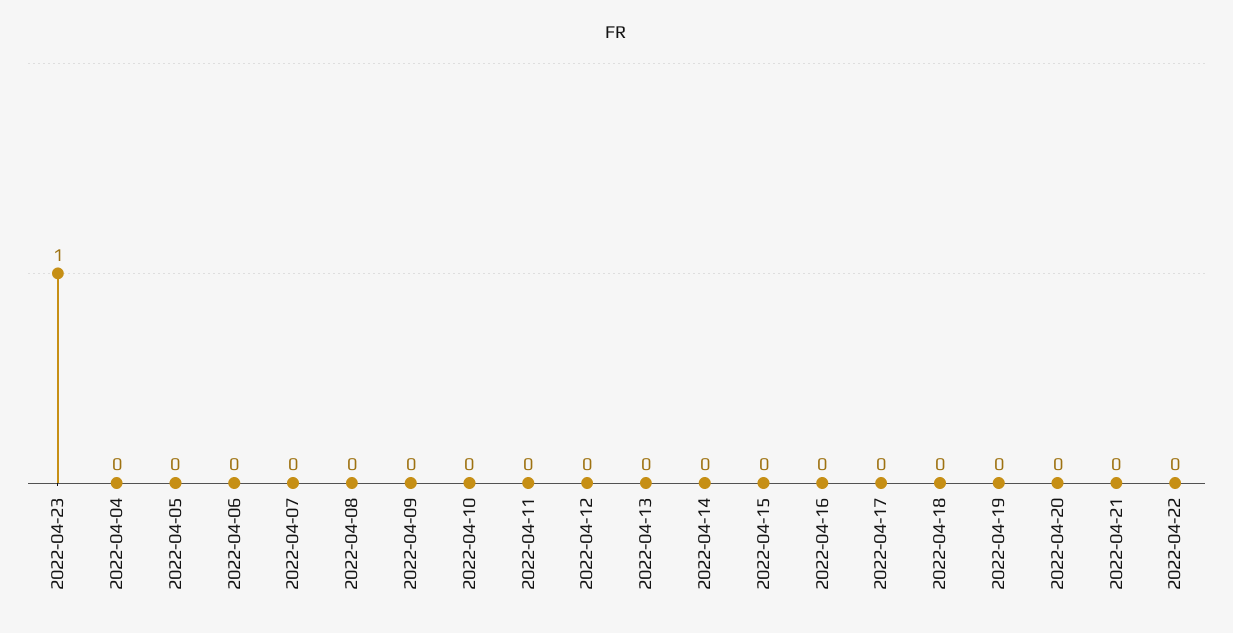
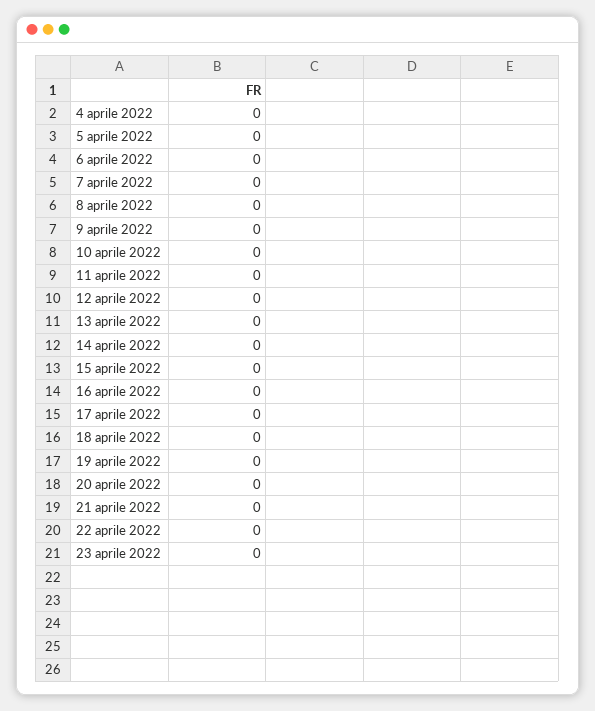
2022-04-23: 1 -> 0

